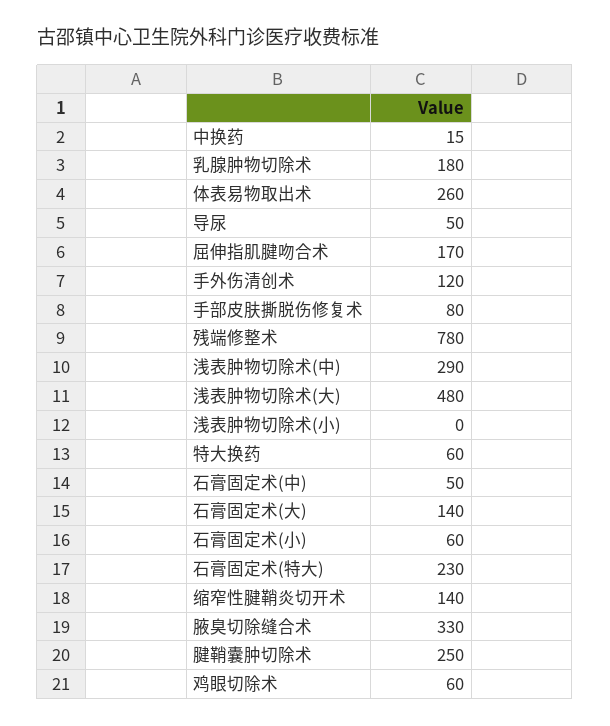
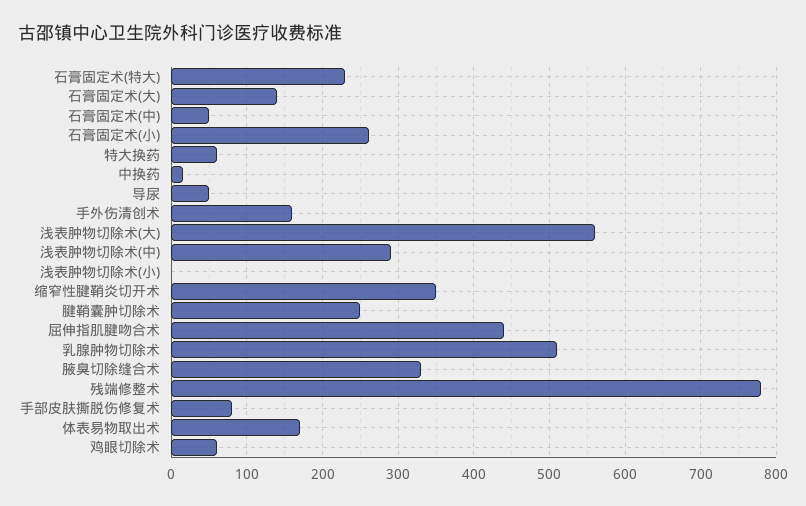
乳腺肿物切除术: 180 -> 510
体表易物取出术: 260 -> 170
屈伸指肌腱吻合术: 170 -> 440
手外伤清创术: 120 -> 160
浅表肿物切除术(大): 480 -> 560
石膏固定术(小): 60 -> 260
缩窄性腱鞘炎切开术: 140 -> 350

